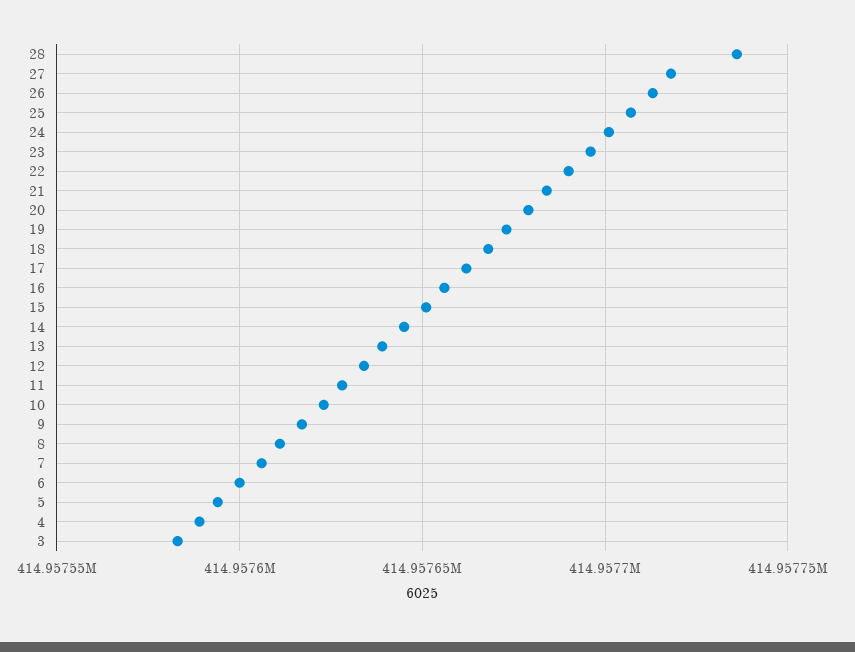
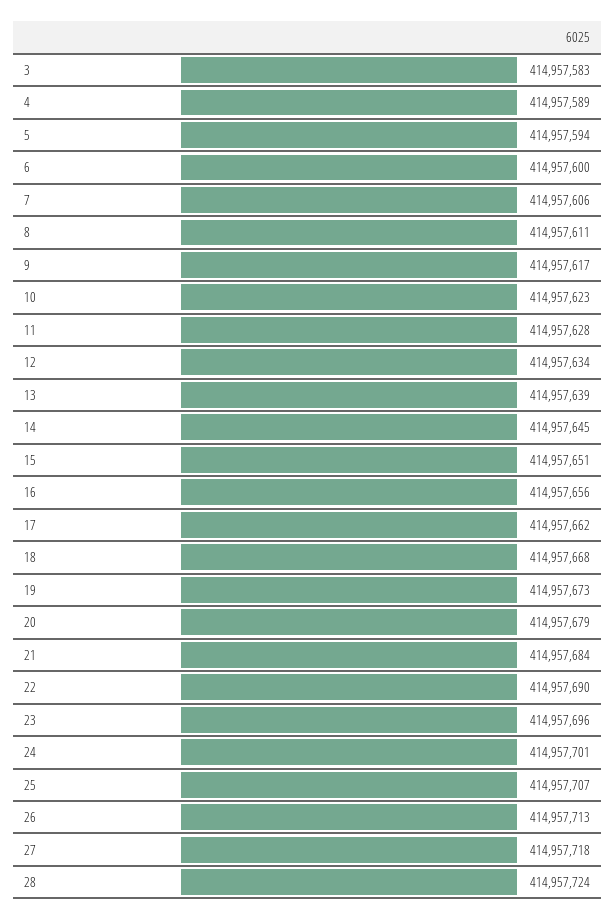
28: 414957735 -> 414957724

